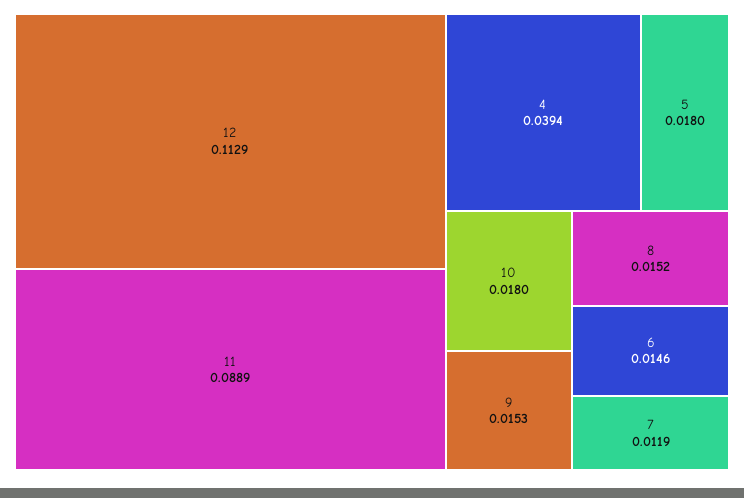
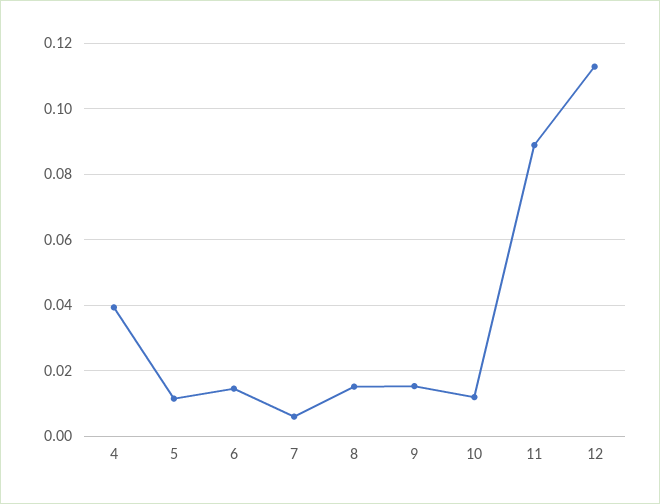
5: 0.018 -> 0.012
10: 0.018 -> 0.012
7: 0.0119 -> 0.006

